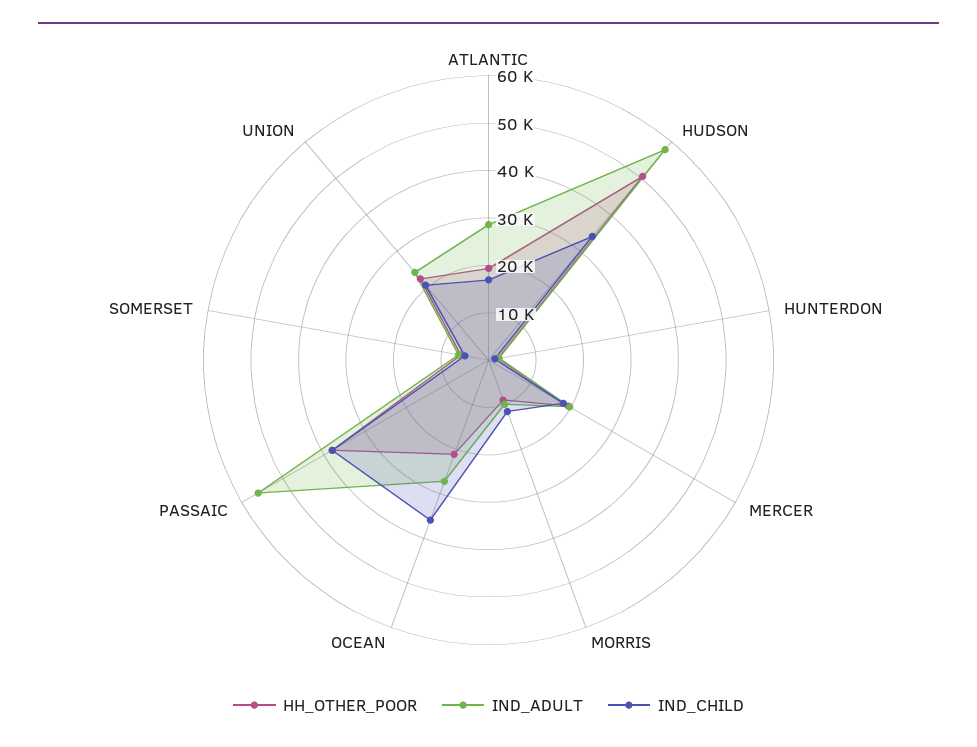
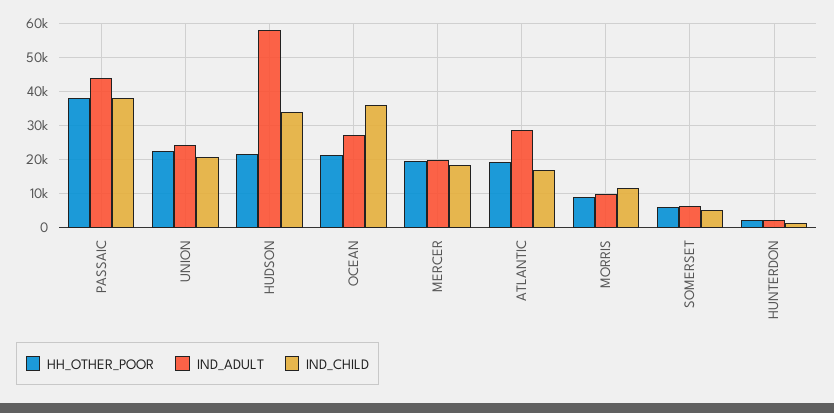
HH_OTHER_POOR, HUDSON: 50000 -> 22000
IND_ADULT, PASSAIC: 56000 -> 44000

